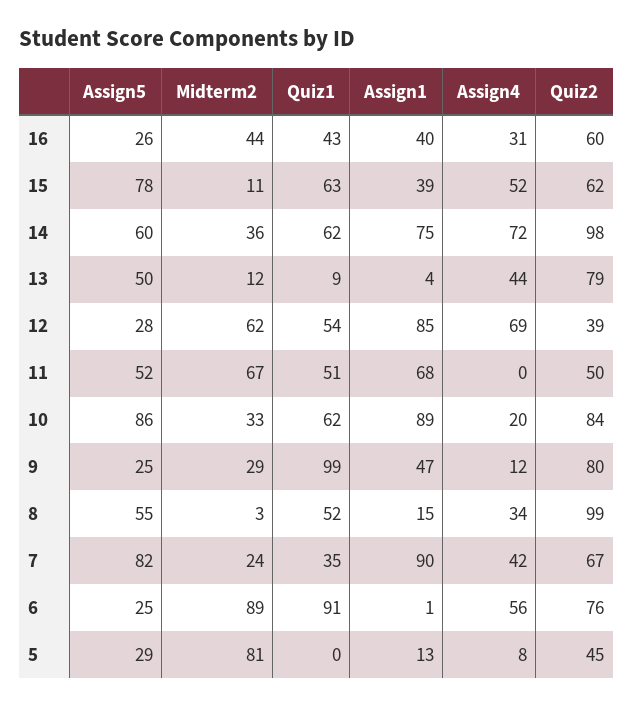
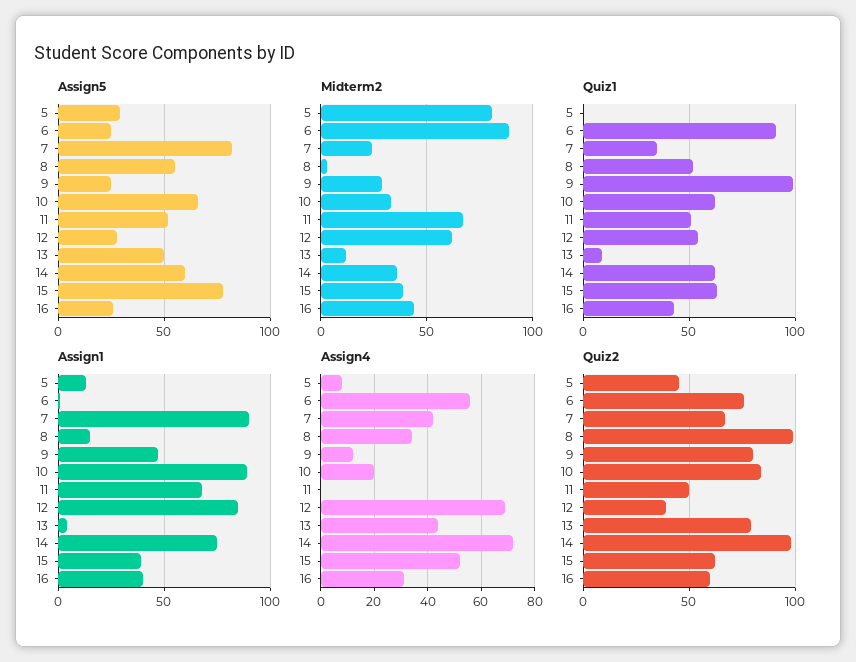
Midterm2, 15: 11 -> 40
Assign5, 10: 86 -> 65

